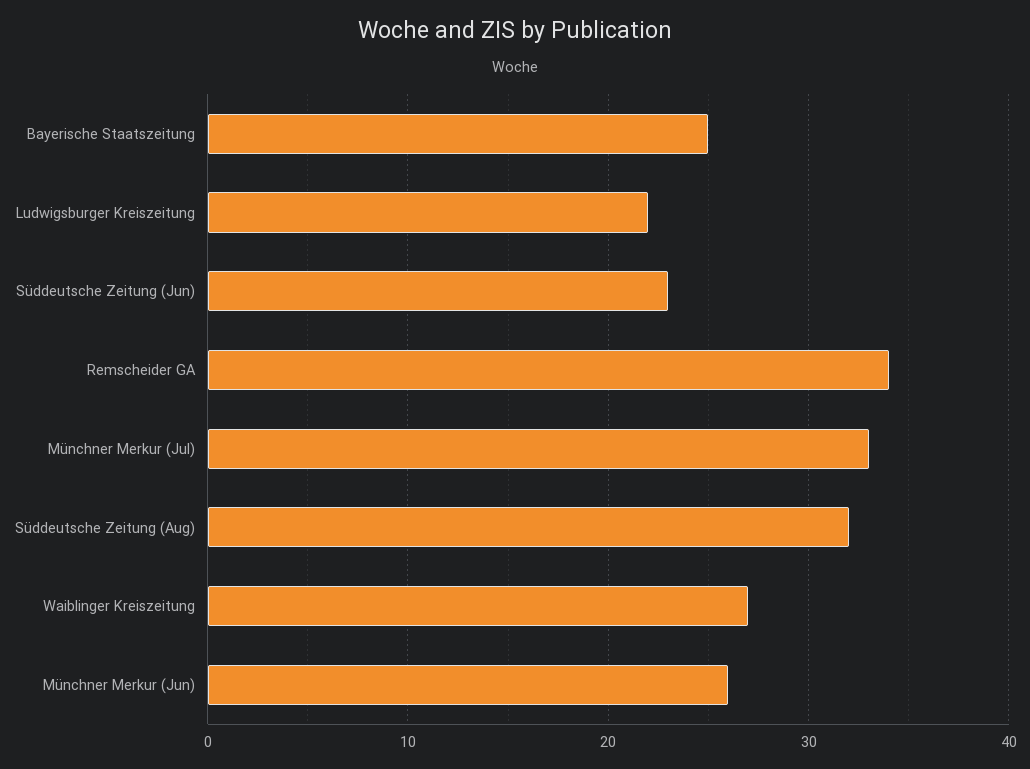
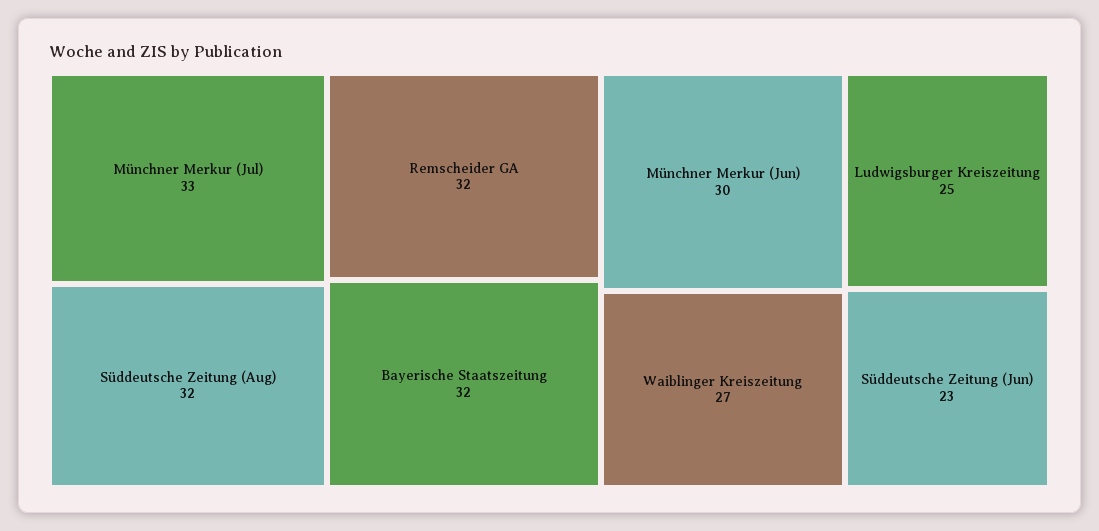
Bayerische Staatszeitung: 25 -> 32
Ludwigsburger Kreiszeitung: 22 -> 25
Remscheider GA: 34 -> 32
Münchner Merkur (Jun): 26 -> 30

